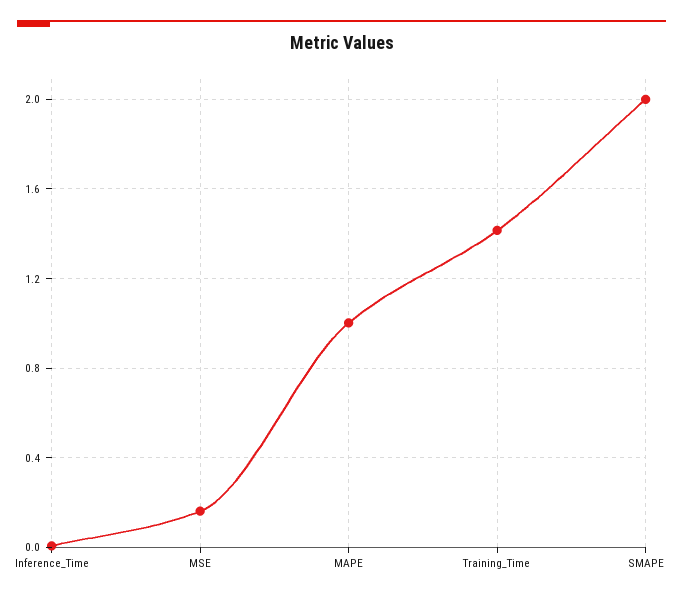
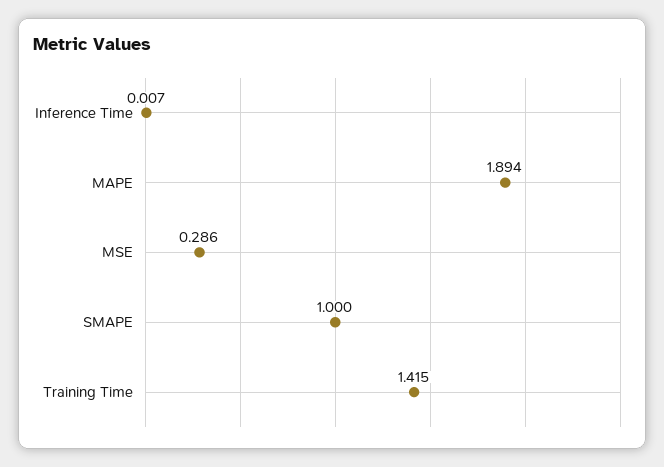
MSE: 0.15 -> 0.286
MAPE: 1 -> 1.894
SMAPE: 2 -> 1

